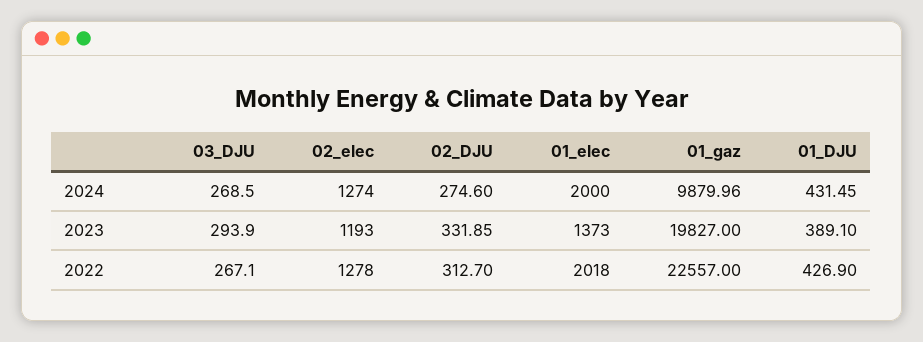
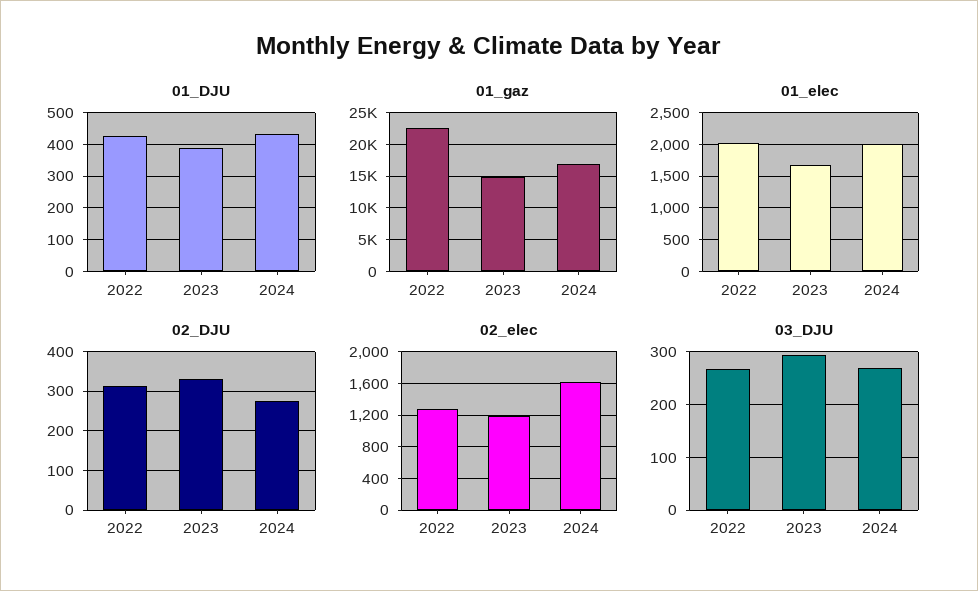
02_elec, 2024: 1274 -> 1600
01_gaz, 2024: 9879.96 -> 17000
01_elec, 2023: 1373 -> 1700
01_gaz, 2023: 19827 -> 15000

